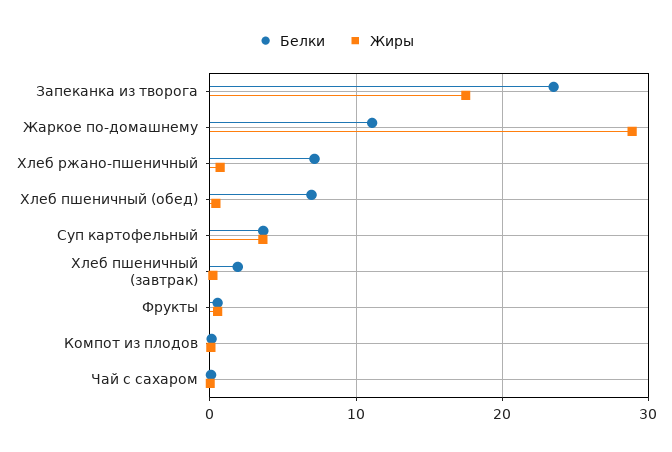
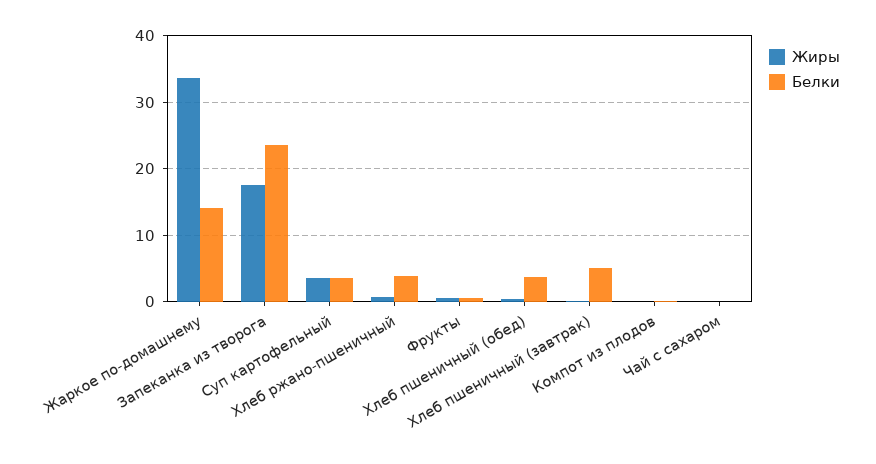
Белки, Жаркое по-домашнему: 11 -> 14
Жиры, Жаркое по-домашнему: 29 -> 34
Белки, Хлеб ржано-пшеничный: 7 -> 4
Белки, Хлеб пшеничный (обед): 7 -> 4
Белки, Хлеб пшеничный (завтрак): 2 -> 5

